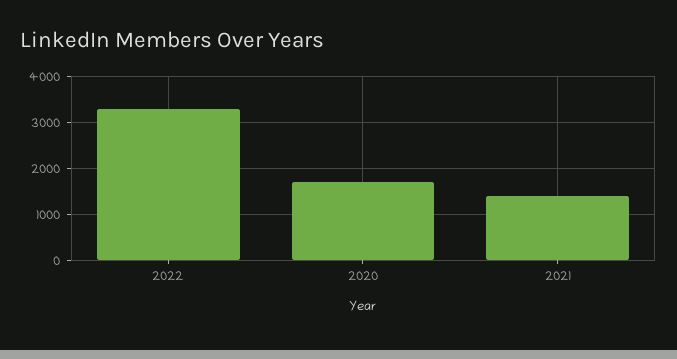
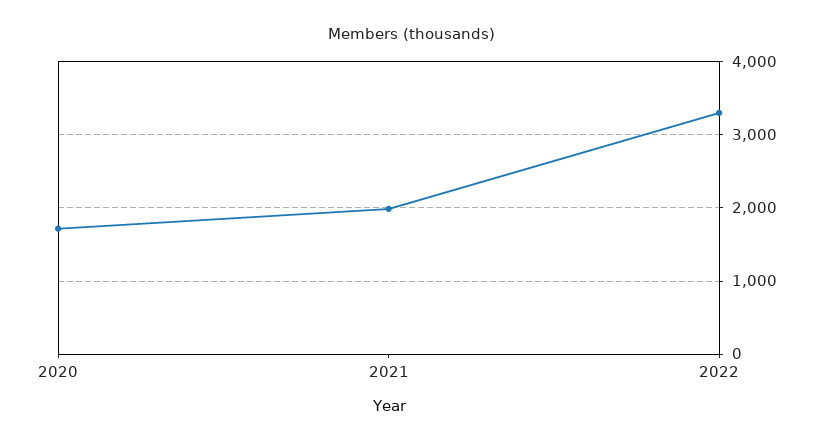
2021: 1400 -> 2000

